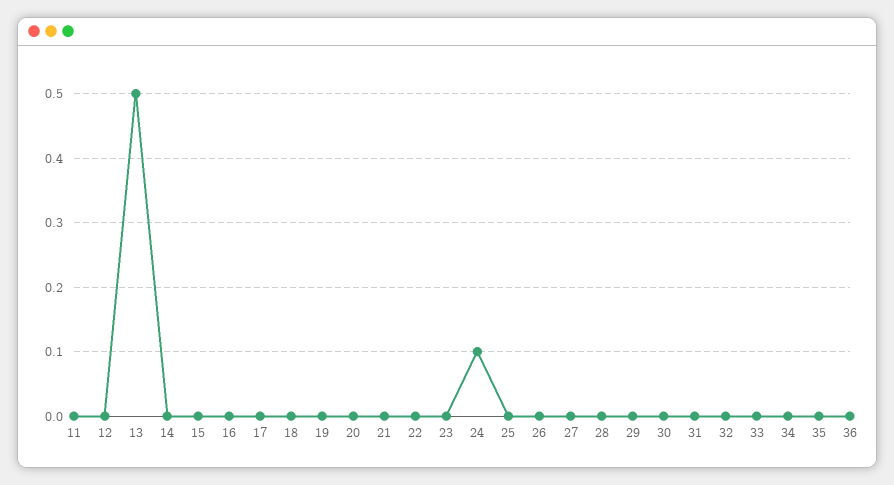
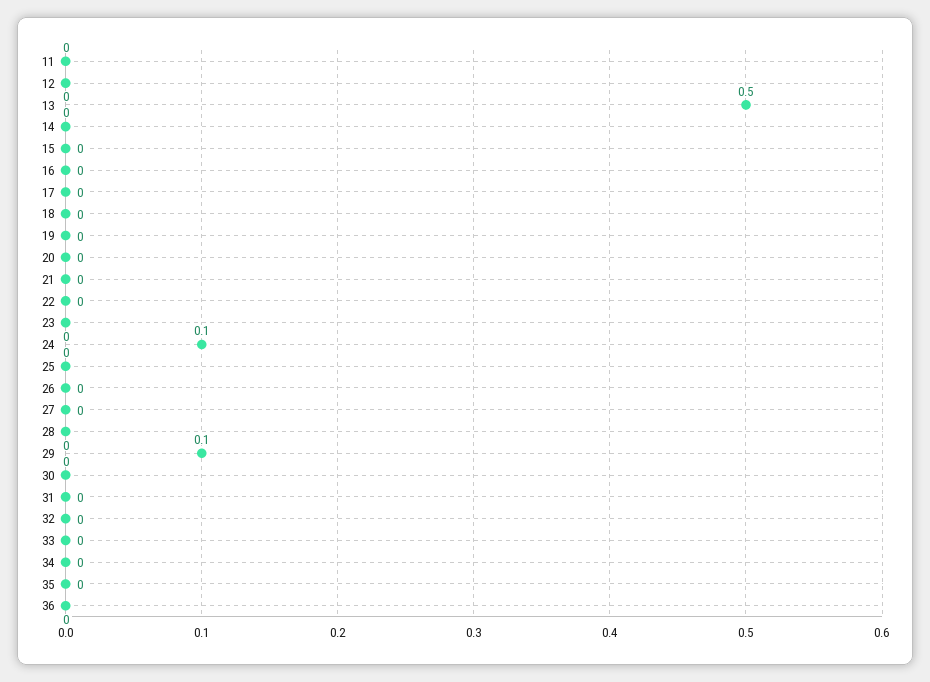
29: 0 -> 0.1

